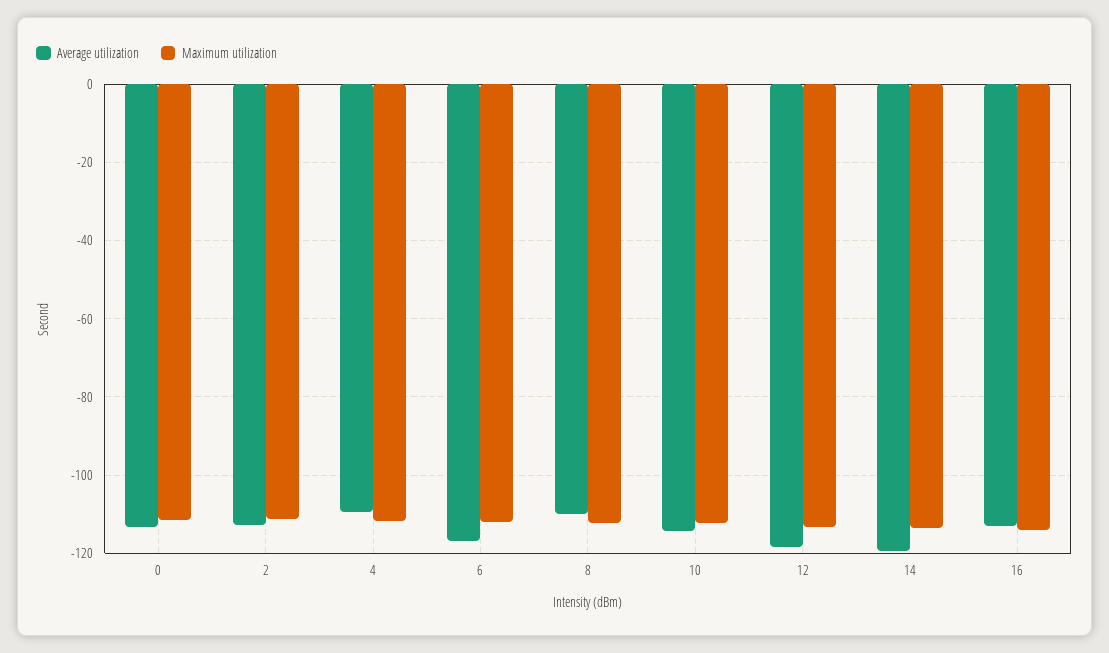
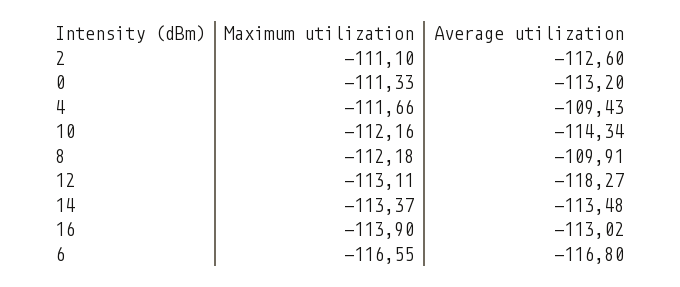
Maximum utilization, 6: -112 -> -116.55
Average utilization, 14: -120 -> -113.48

